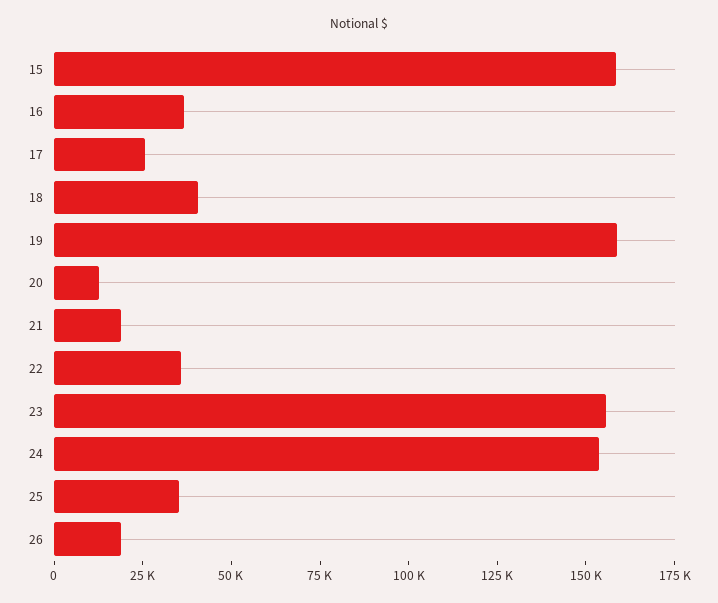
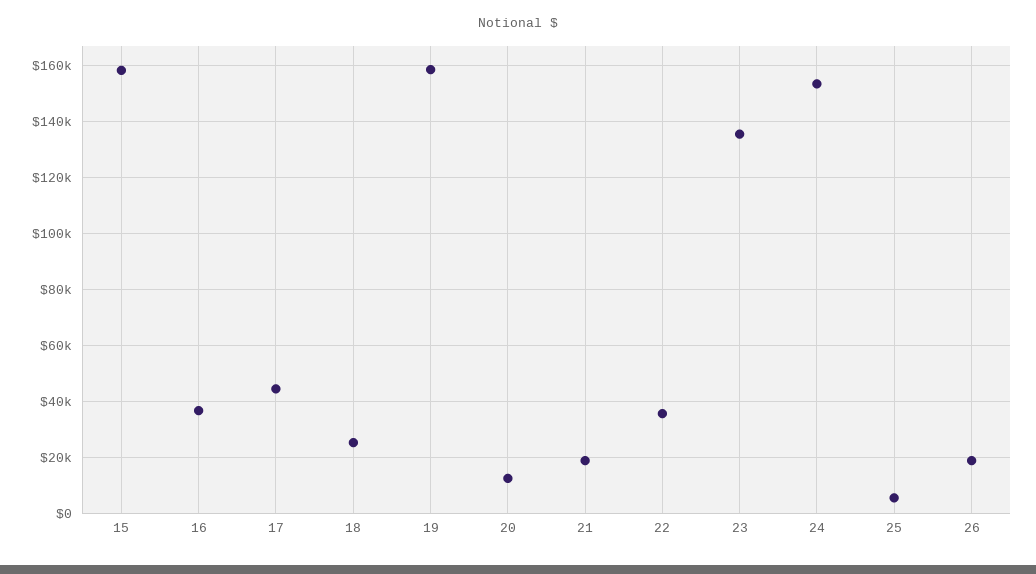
17: 25000 -> 45000
18: 40000 -> 25000
23: 155000 -> 135000
25: 35000 -> 5000

